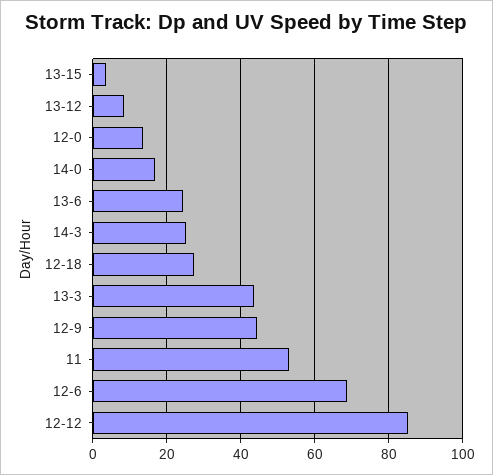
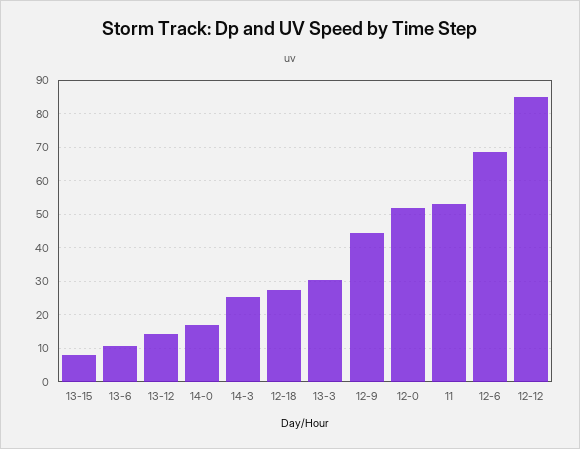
13-15: 4 -> 8
13-12: 8 -> 14
12-0: 14 -> 52
13-6: 24 -> 10
13-3: 44 -> 30

